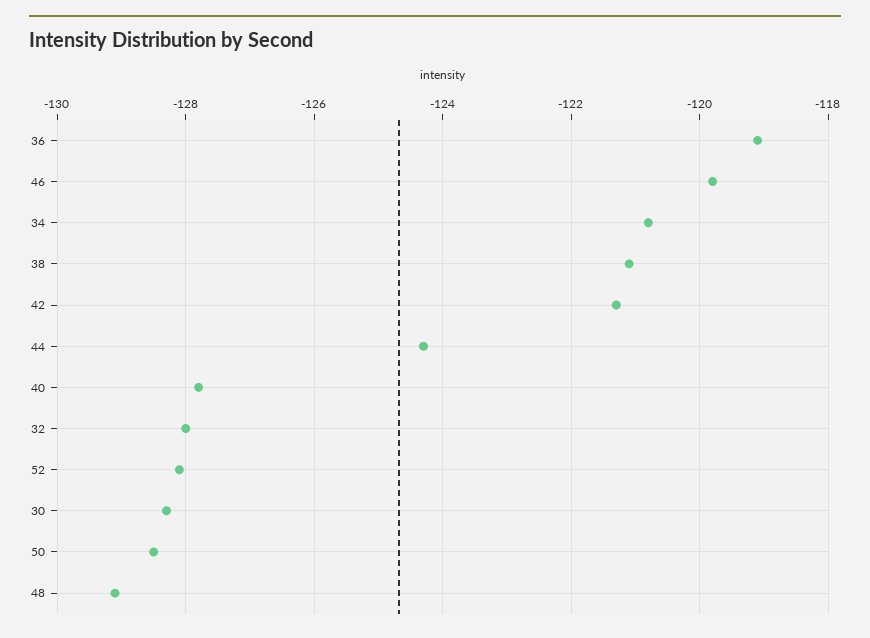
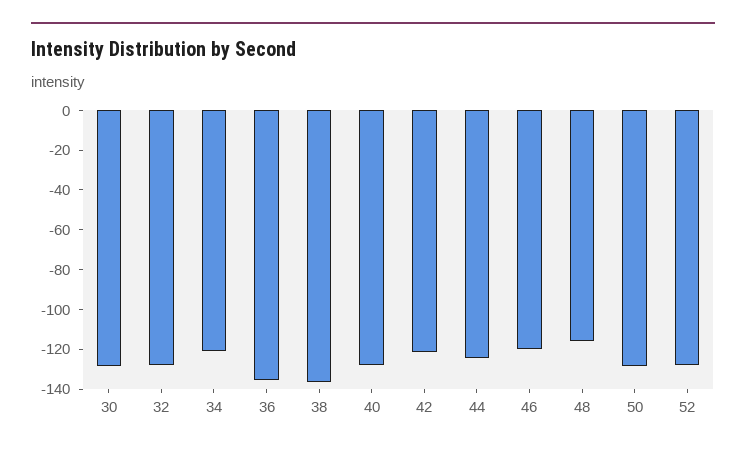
36: -119 -> -135
38: -121 -> -135
48: -129 -> -115

